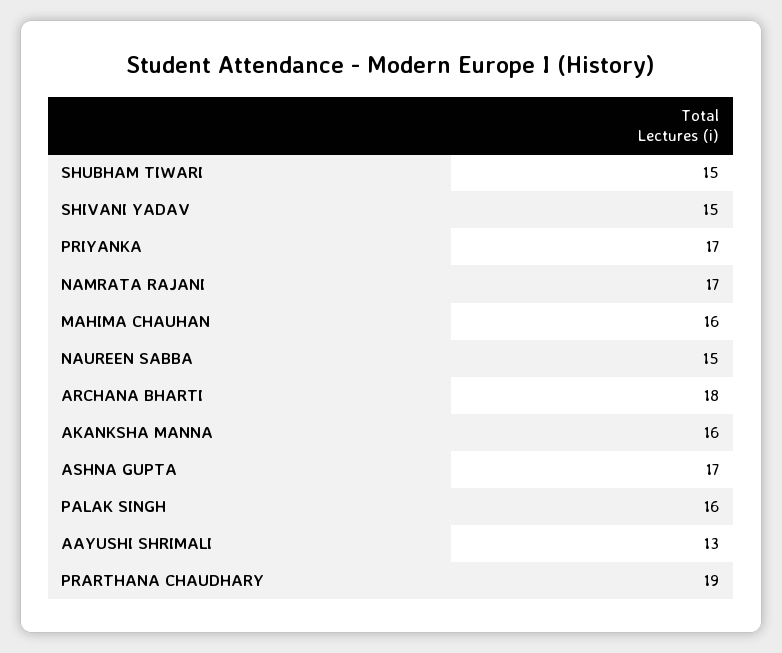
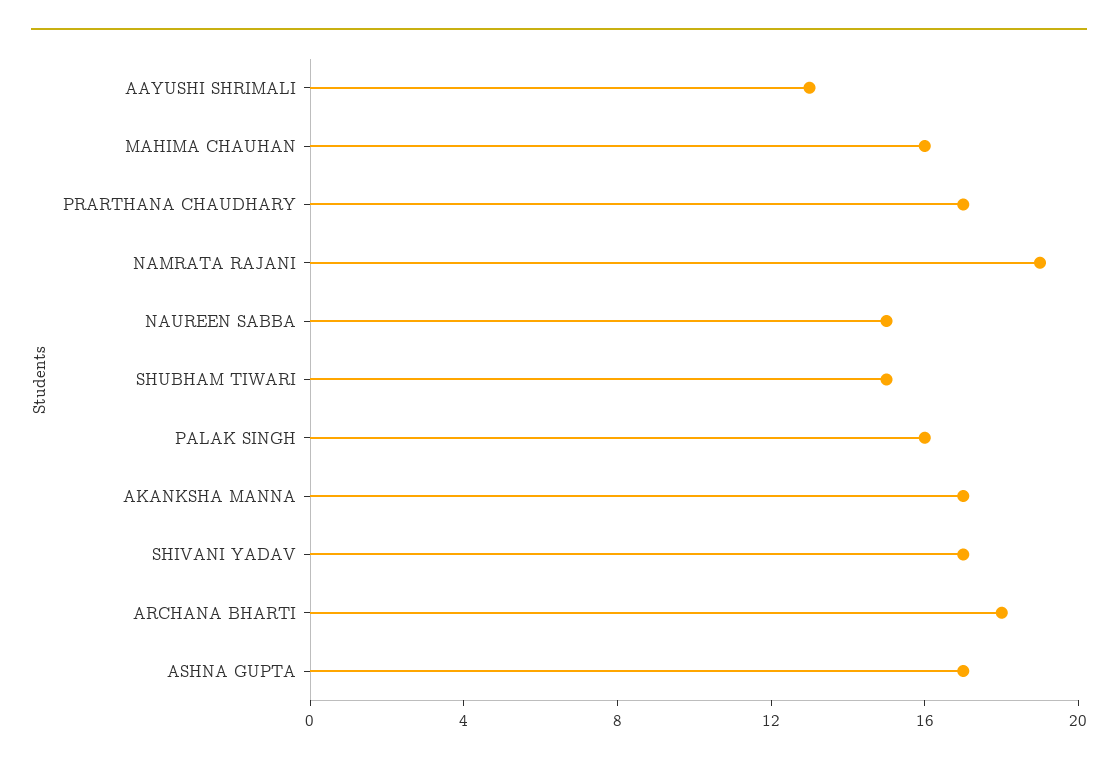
SHIVANI YADAV: 15 -> 17
PRIYANKA: 17 -> none
NAMRATA RAJANI: 17 -> 19
AKANKSHA MANNA: 16 -> 17
PRARTHANA CHAUDHARY: 19 -> 17

